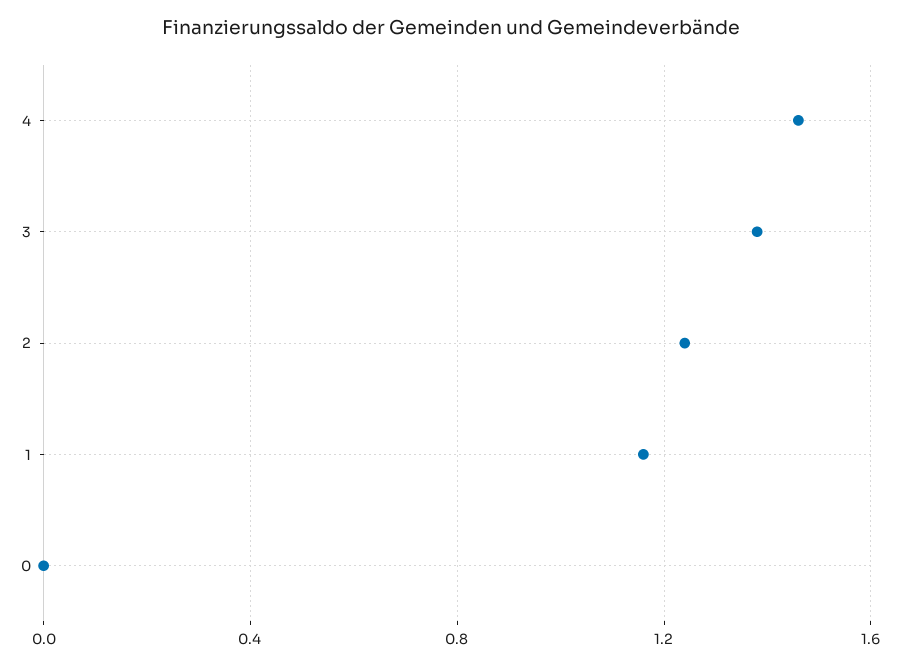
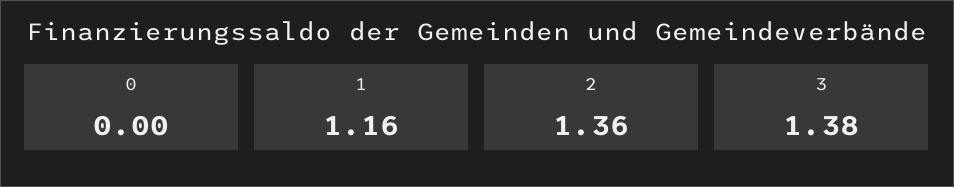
4: 1.45 -> none
2: 1.25 -> 1.36

